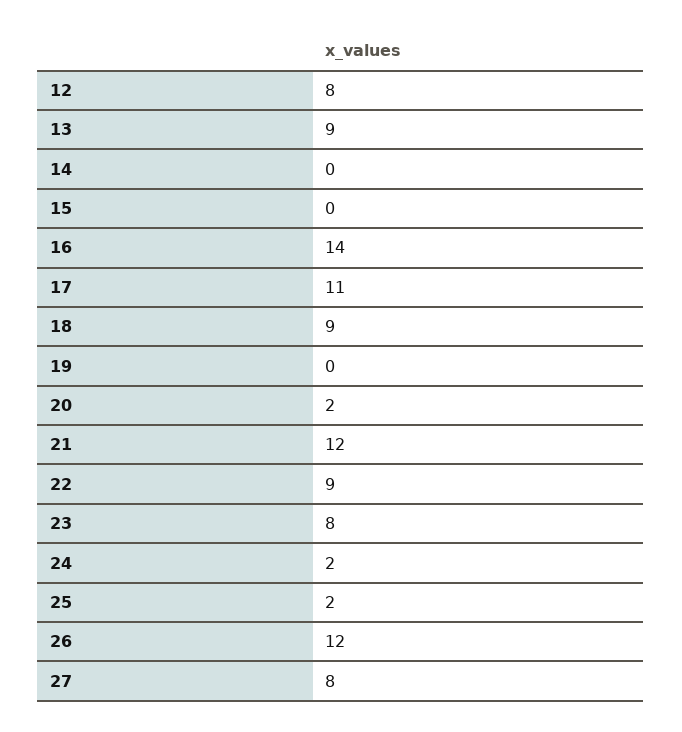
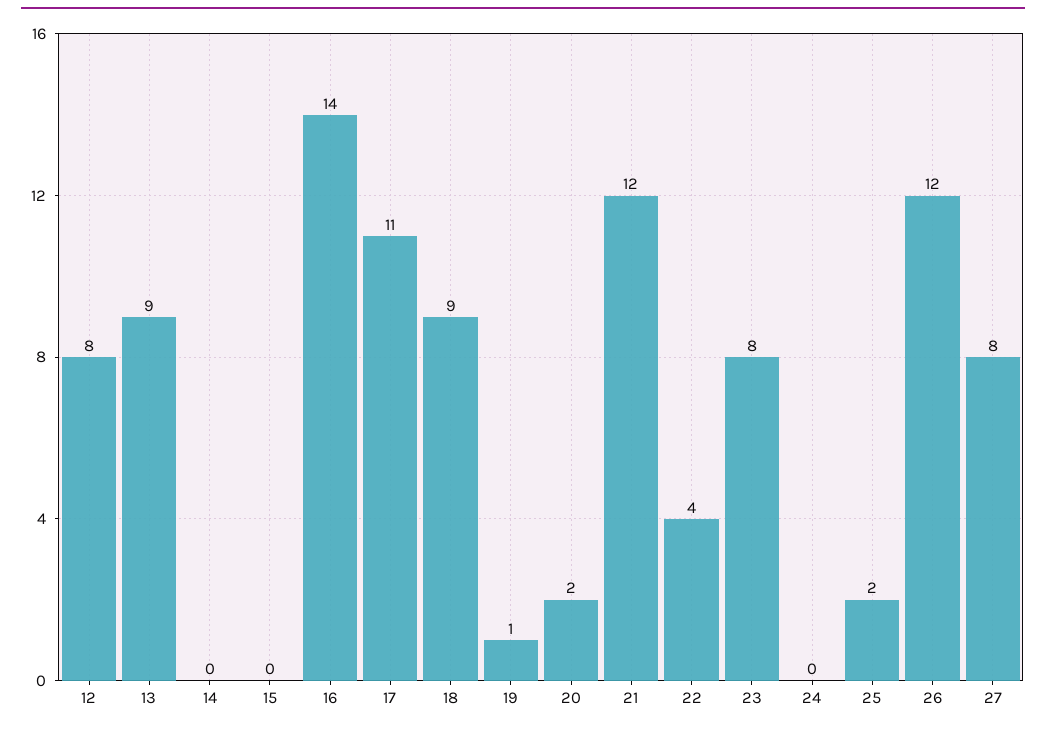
19: 0 -> 1
22: 9 -> 4
24: 2 -> 0

